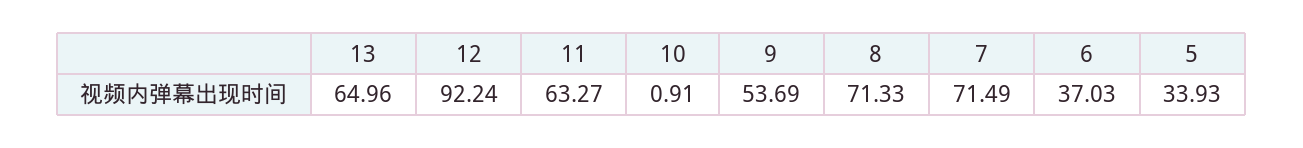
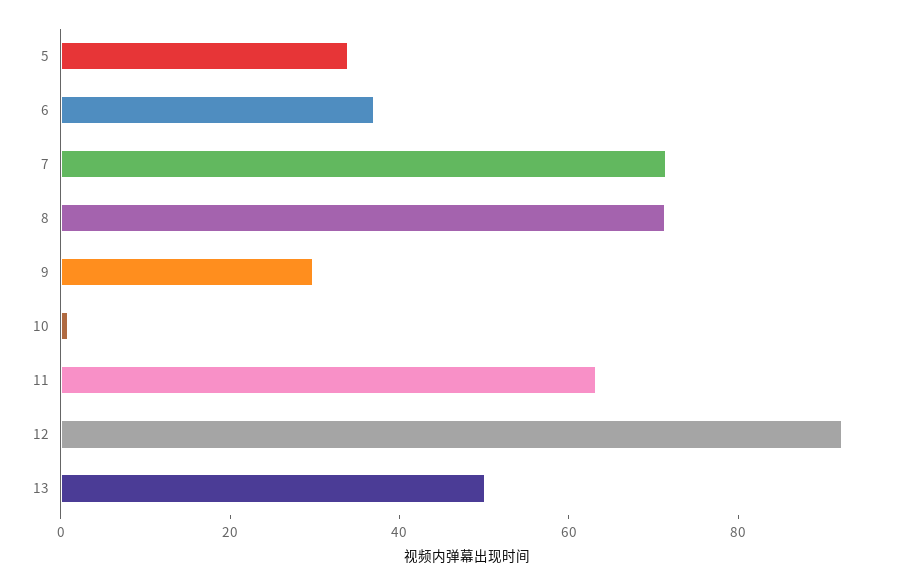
13: 64.96 -> 50
9: 53.69 -> 30

